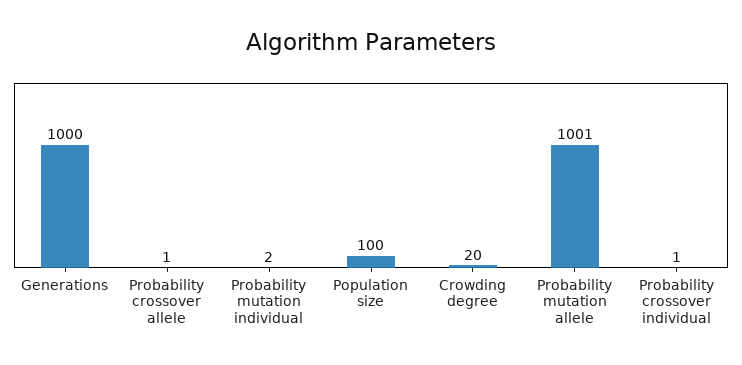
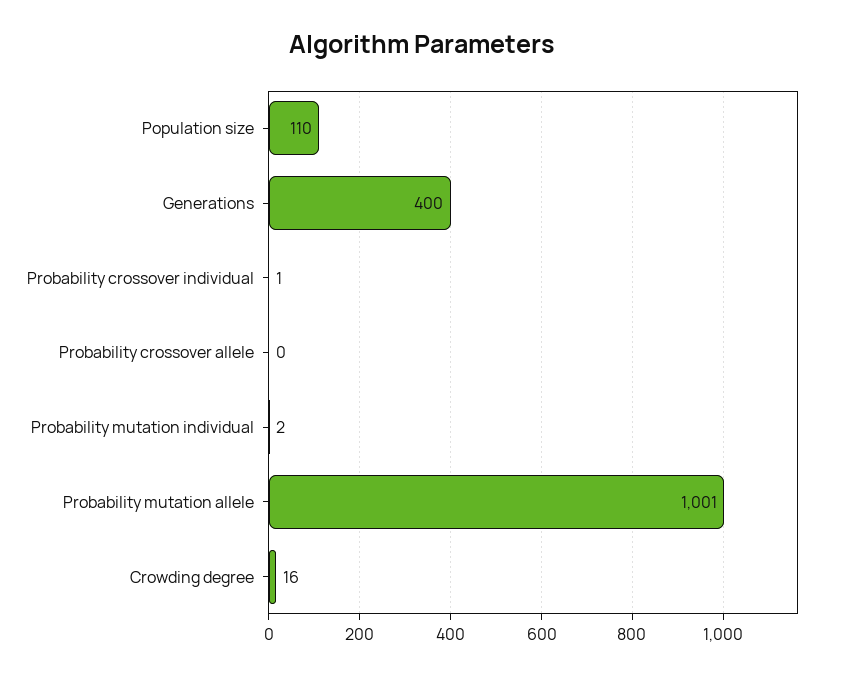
Generations: 1000 -> 400
Probability crossover allele: 1 -> 0
Population size: 100 -> 110
Crowding degree: 20 -> 16

